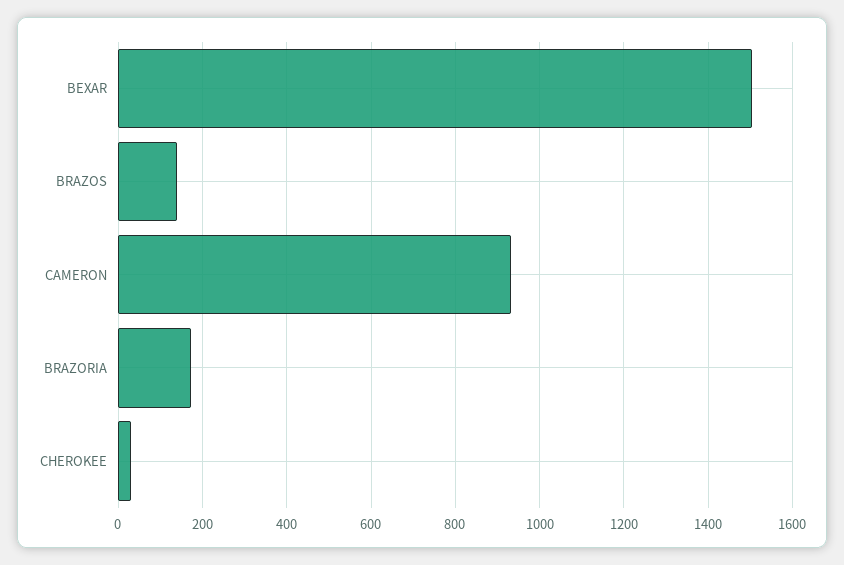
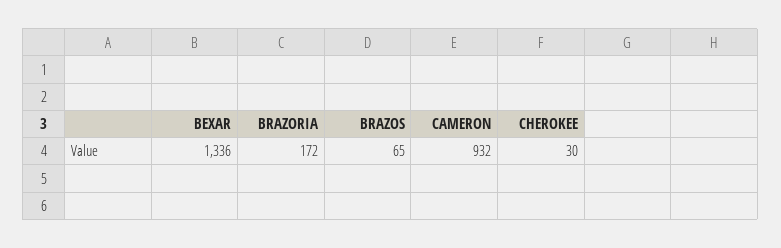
BEXAR: 1500 -> 1336
BRAZOS: 140 -> 65

